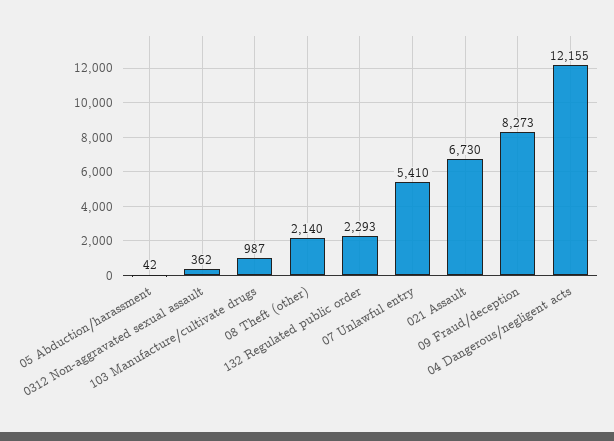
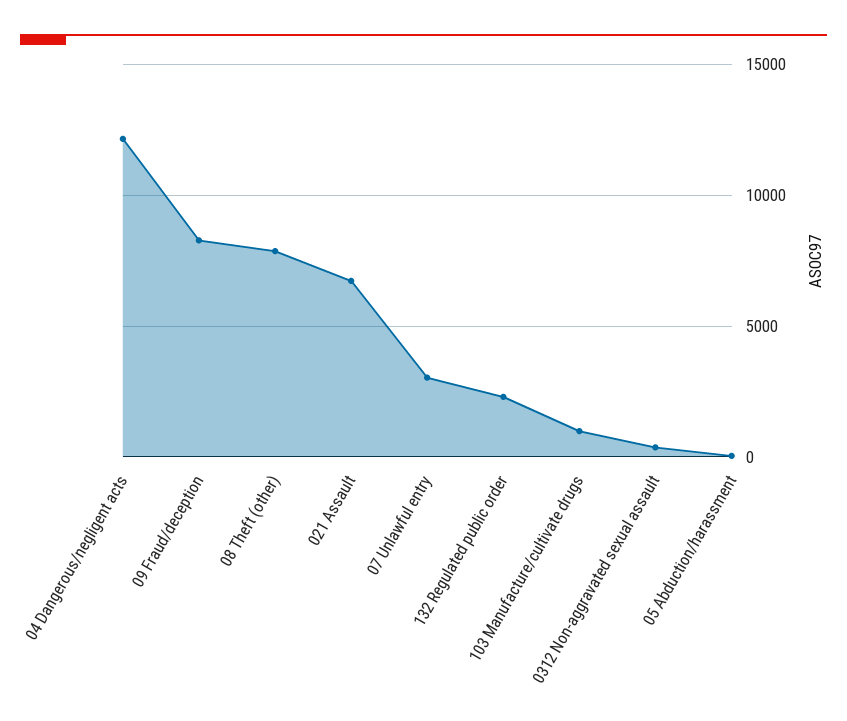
08 Theft (other): 2140 -> 8000
07 Unlawful entry: 5410 -> 3000

